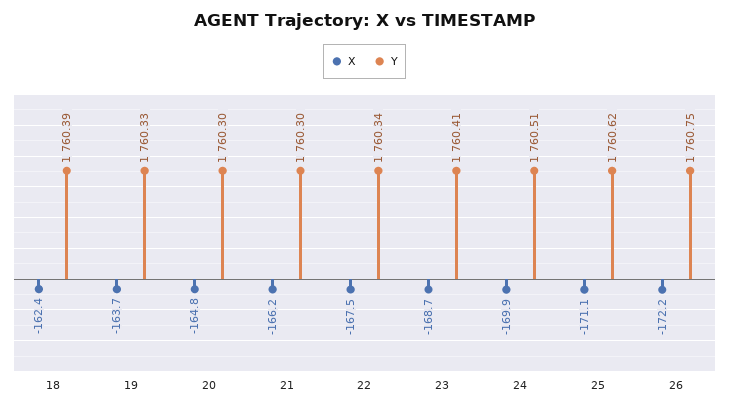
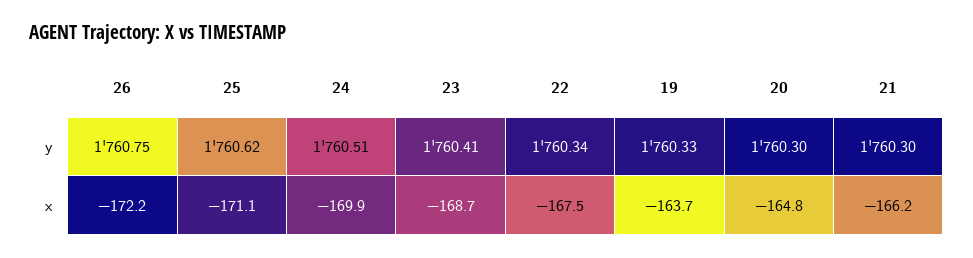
X, 18: -162.4 -> none
Y, 18: 1760.39 -> none

